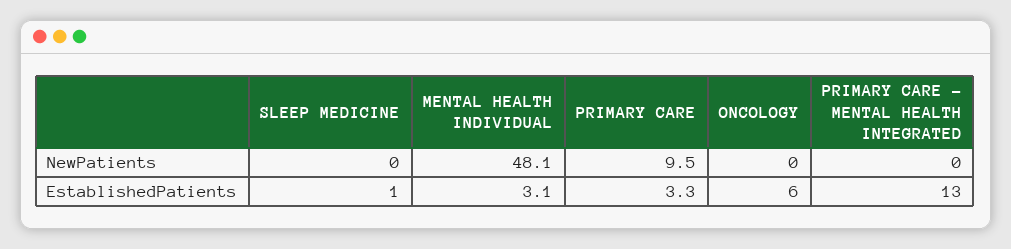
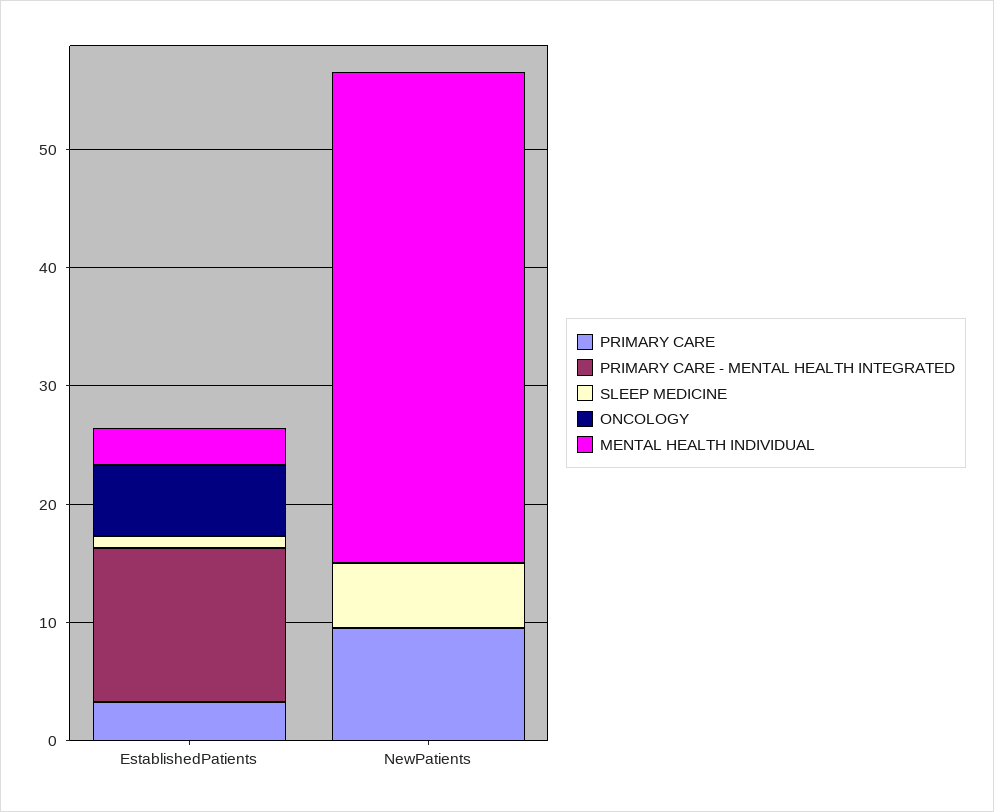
SLEEP MEDICINE, NewPatients: 0 -> 6
MENTAL HEALTH INDIVIDUAL, NewPatients: 48.1 -> 42

